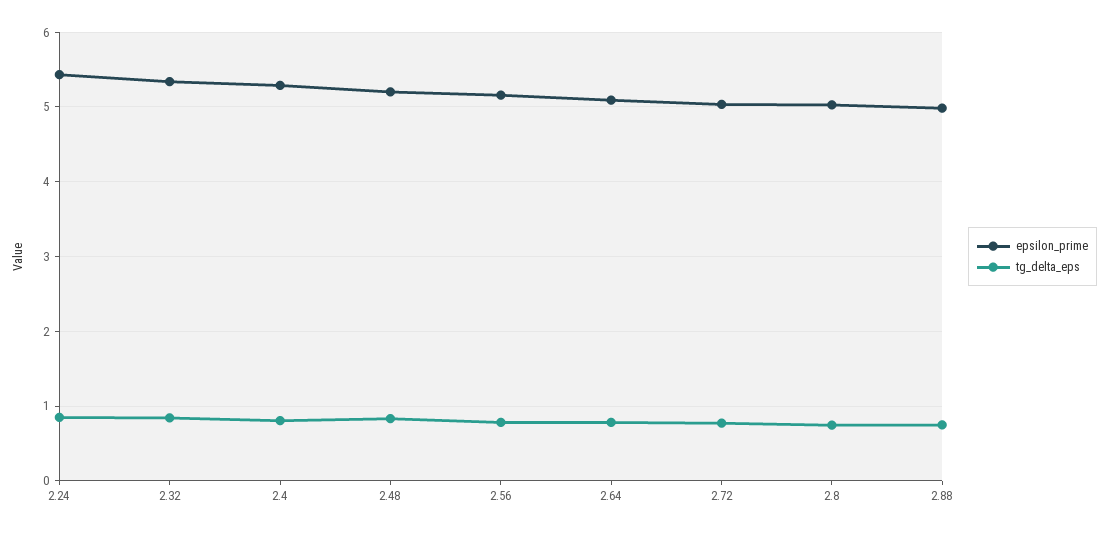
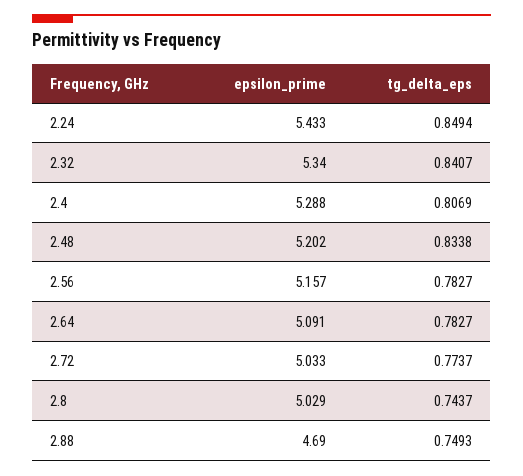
epsilon_prime, 2.88: 5 -> 4.69

